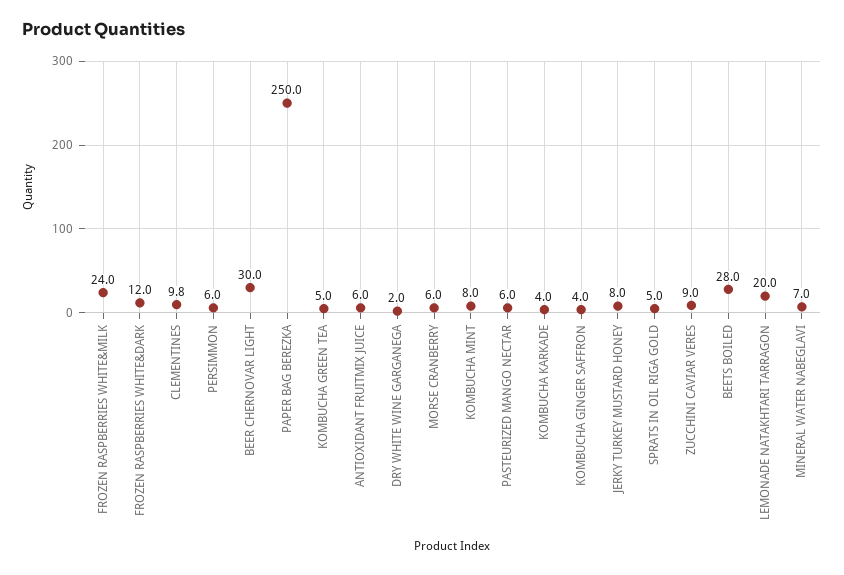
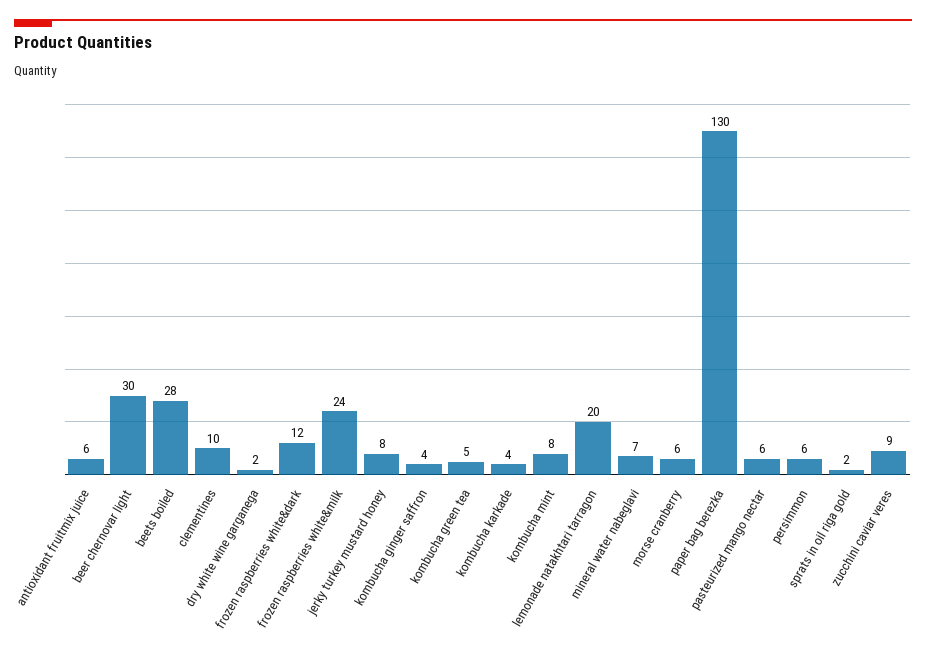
PAPER BAG BEREZKA: 250 -> 130
SPRATS IN OIL RIGA GOLD: 5 -> 2

